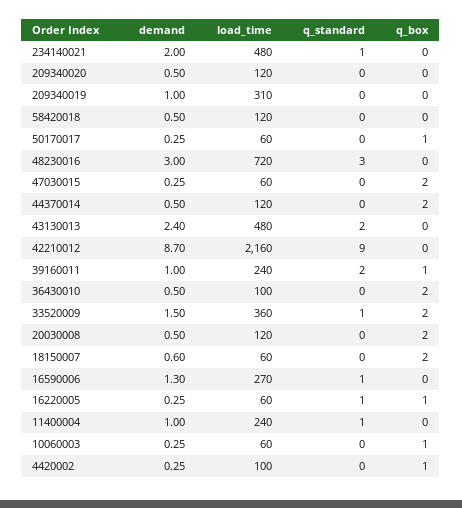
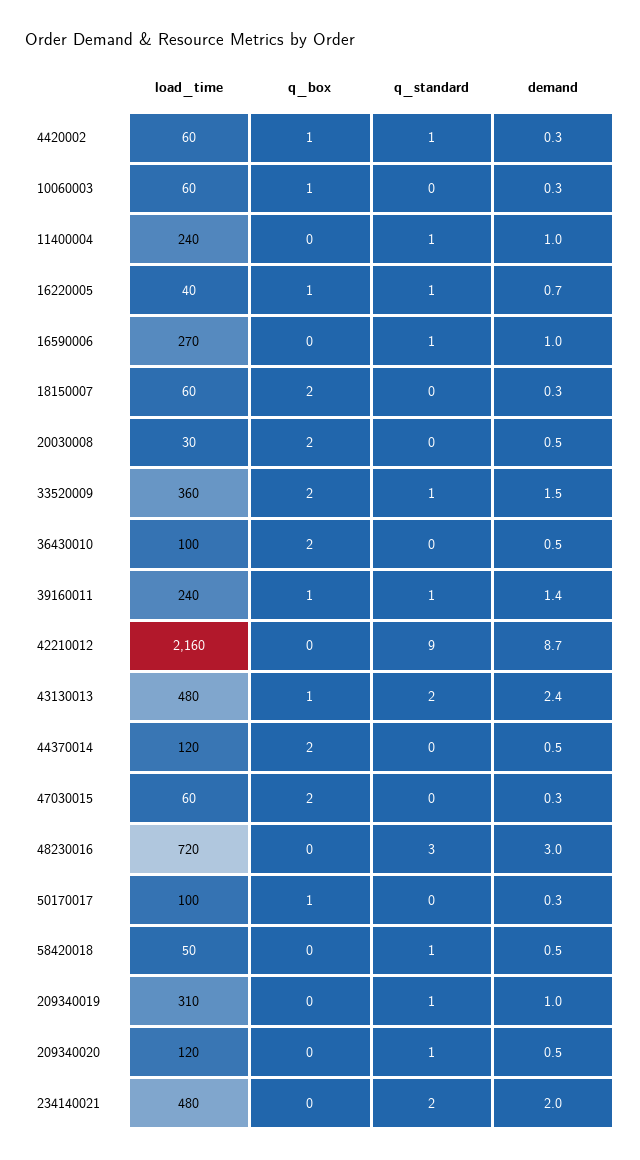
q_standard, 234140021: 1 -> 2
q_standard, 209340020: 0 -> 1
q_standard, 209340019: 0 -> 1
load_time, 58420018: 120 -> 50
q_standard, 58420018: 0 -> 1
load_time, 50170017: 60 -> 100
q_box, 43130013: 0 -> 1
demand, 39160011: 1 -> 1.4
q_standard, 39160011: 2 -> 1
load_time, 20030008: 120 -> 30
demand, 18150007: 0.6 -> 0.3
demand, 16590006: 1.3 -> 1
demand, 16220005: 0.25 -> 0.7
load_time, 16220005: 60 -> 40
load_time, 4420002: 100 -> 60
q_standard, 4420002: 0 -> 1

